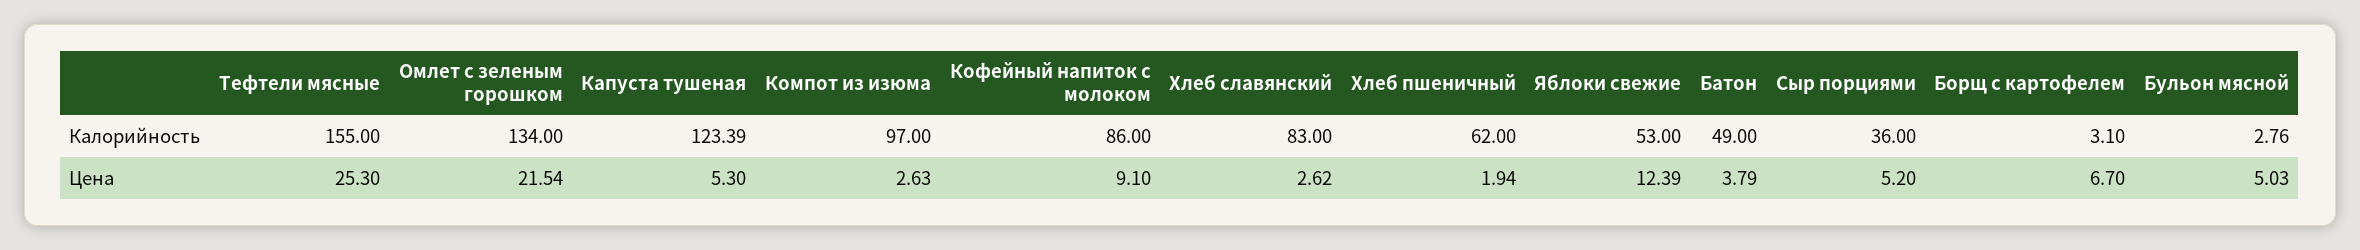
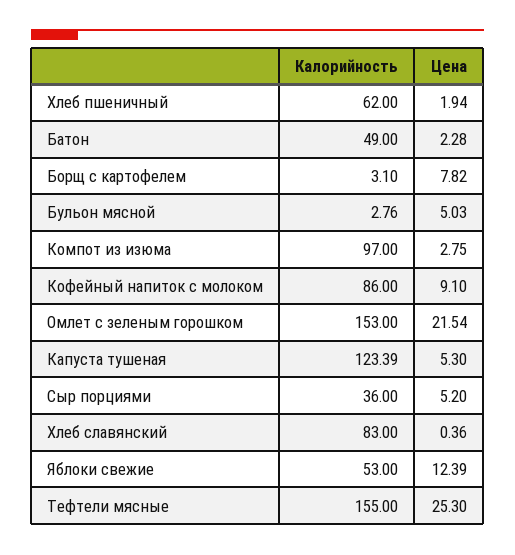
Омлет с зеленым горошком, Калорийность: 134 -> 153
Компот из изюма, Цена: 2.63 -> 2.75
Хлеб славянский, Цена: 2.62 -> 0.36
Батон, Цена: 3.79 -> 2.28
Борщ с картофелем, Цена: 6.7 -> 7.82

